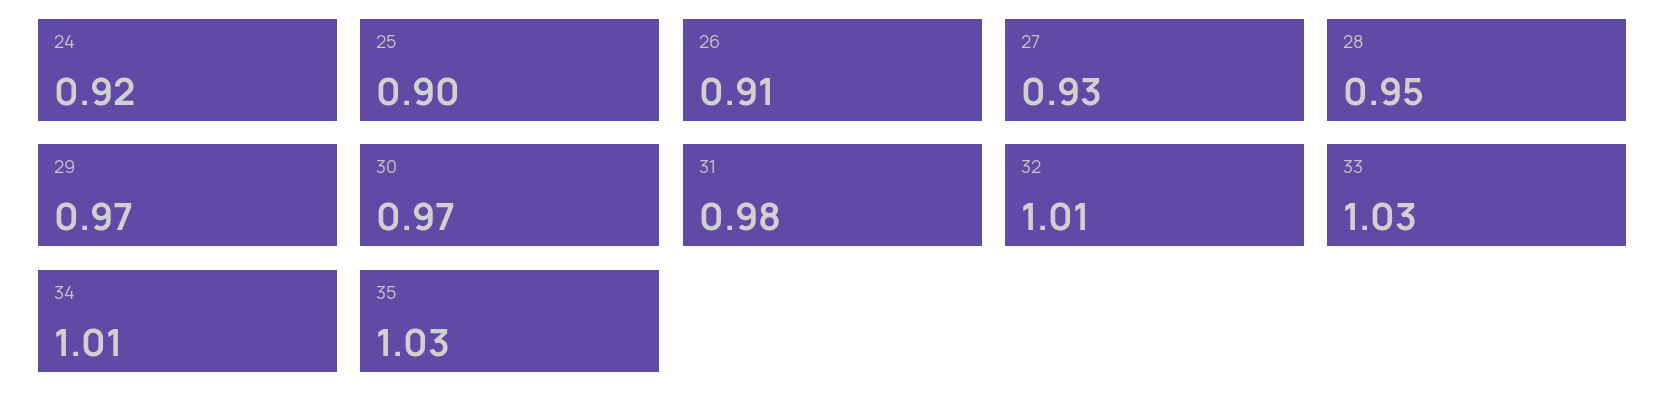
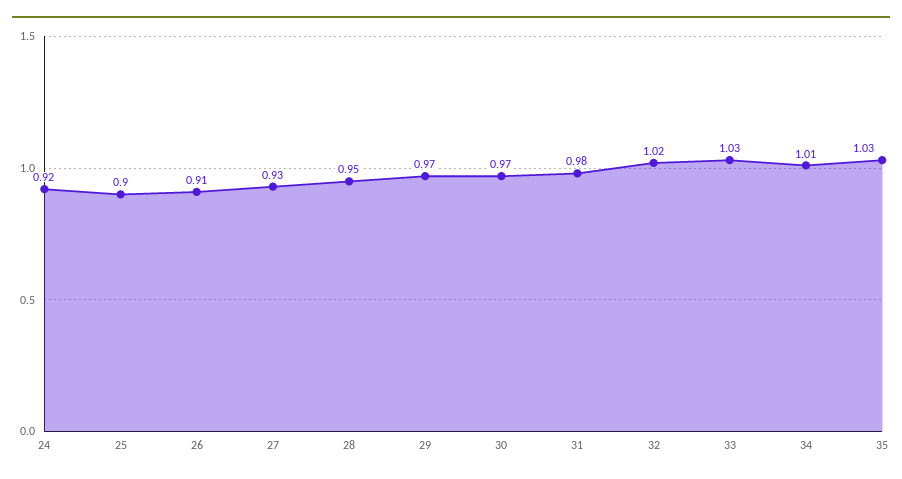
32: 1.01 -> 1.02

